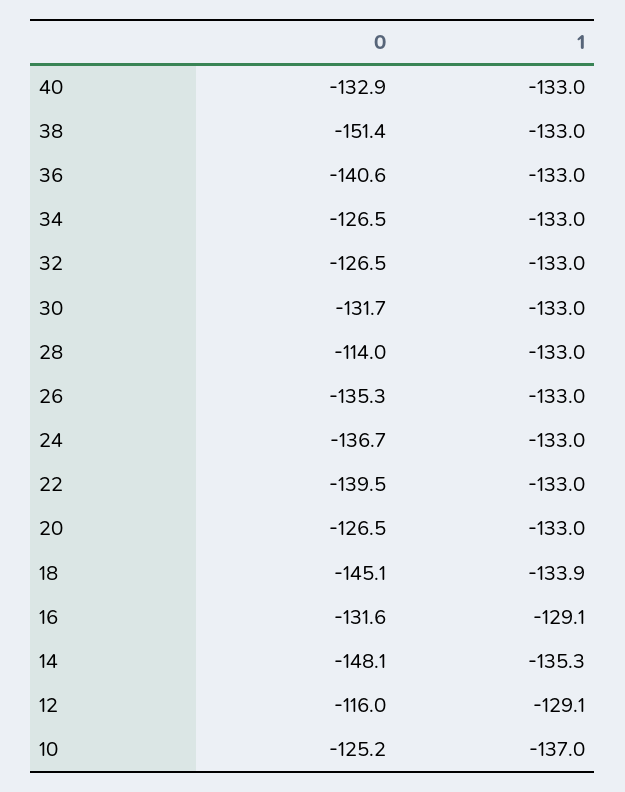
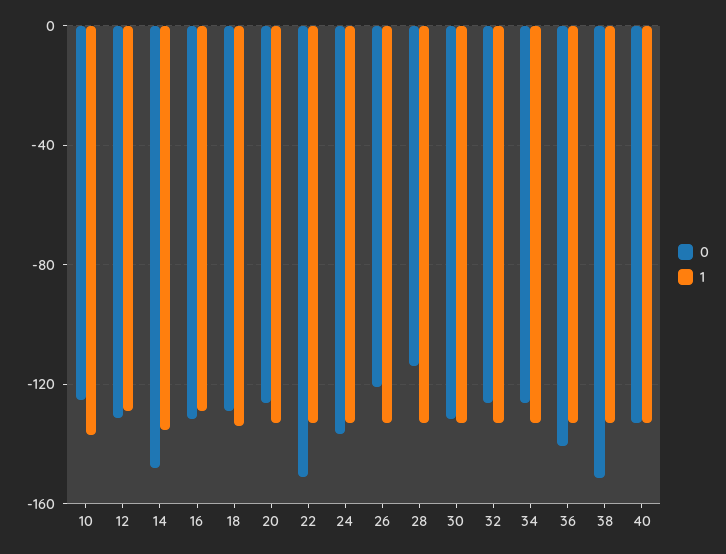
0, 26: -135.3 -> -120
0, 22: -139.5 -> -150
0, 18: -145.1 -> -130
0, 12: -116 -> -130

